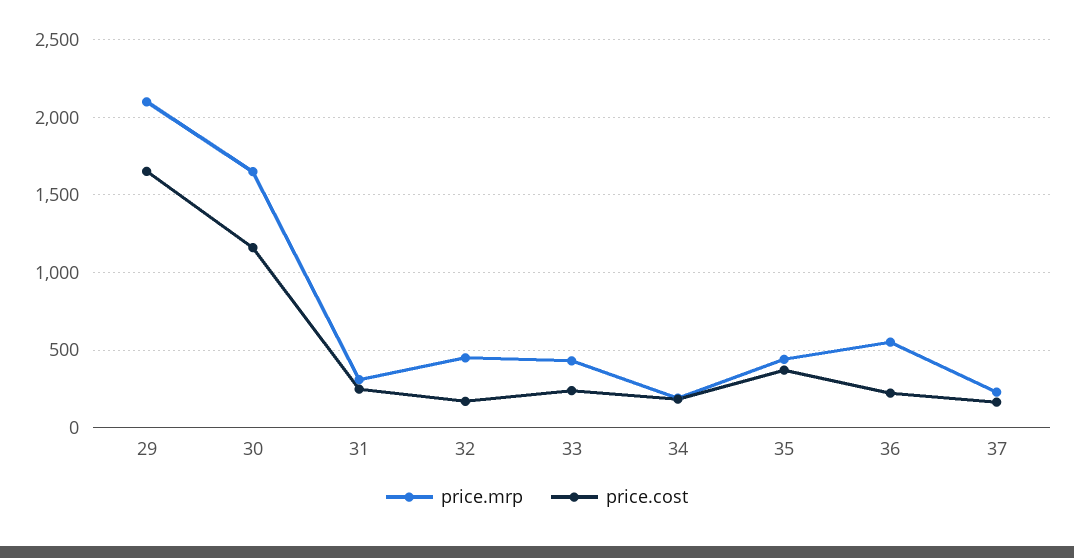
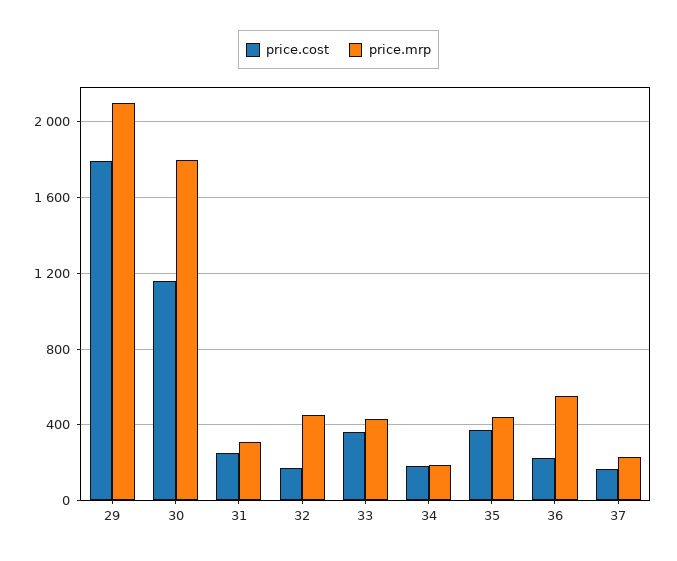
price.cost, 29: 1650 -> 1800
price.mrp, 30: 1650 -> 1800
price.cost, 33: 250 -> 350

